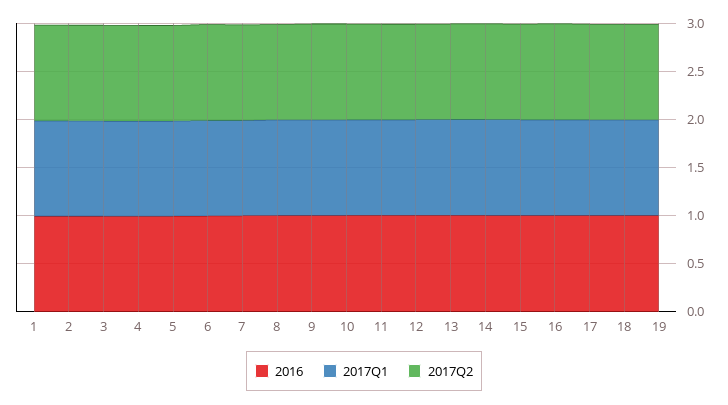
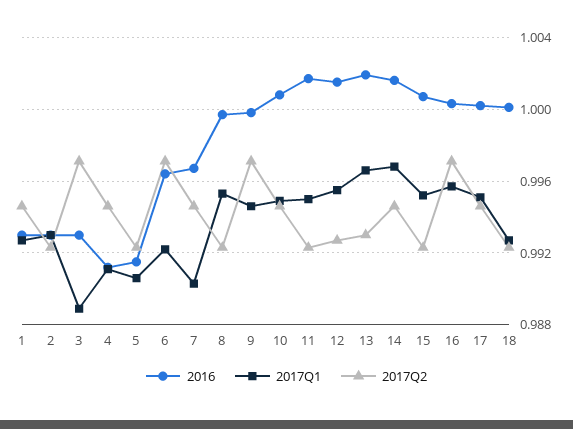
2016, 19: 1 -> none
2017Q1, 19: 1 -> none
2017Q2, 19: 1 -> none

